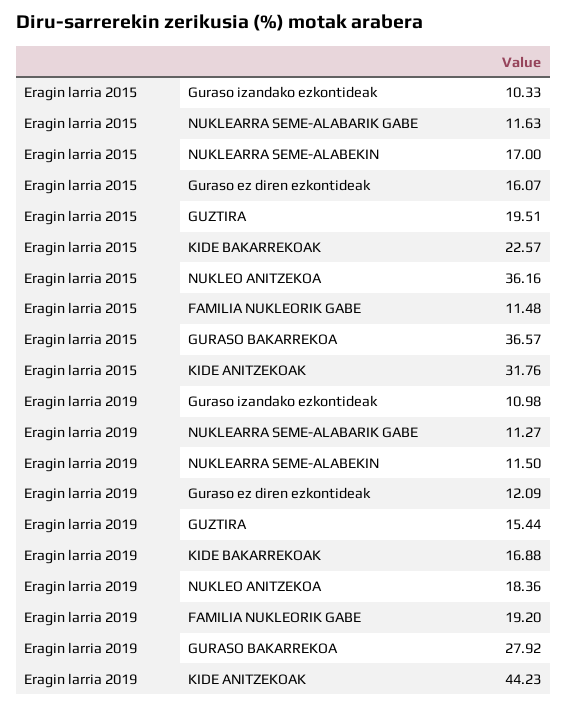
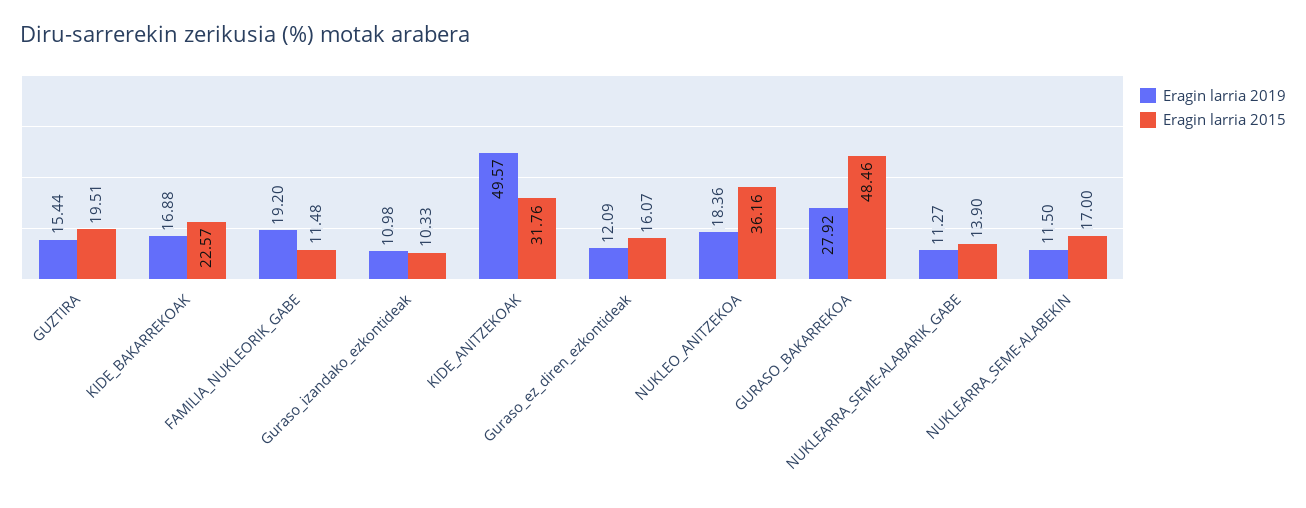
Eragin larria 2015, NUKLEARRA SEME-ALABARIK GABE: 11.63 -> 13.9
Eragin larria 2015, GURASO BAKARREKOA: 36.57 -> 48.46
Eragin larria 2019, KIDE ANITZEKOAK: 44.23 -> 49.57

